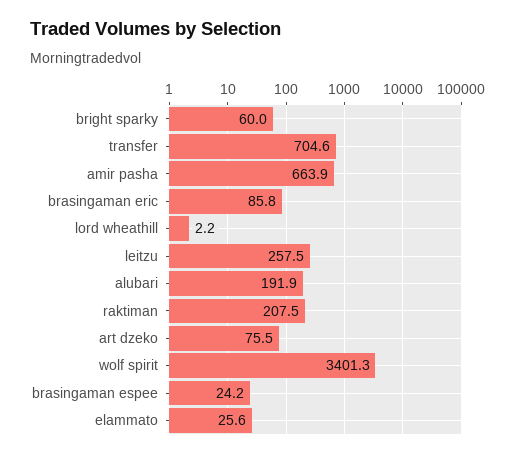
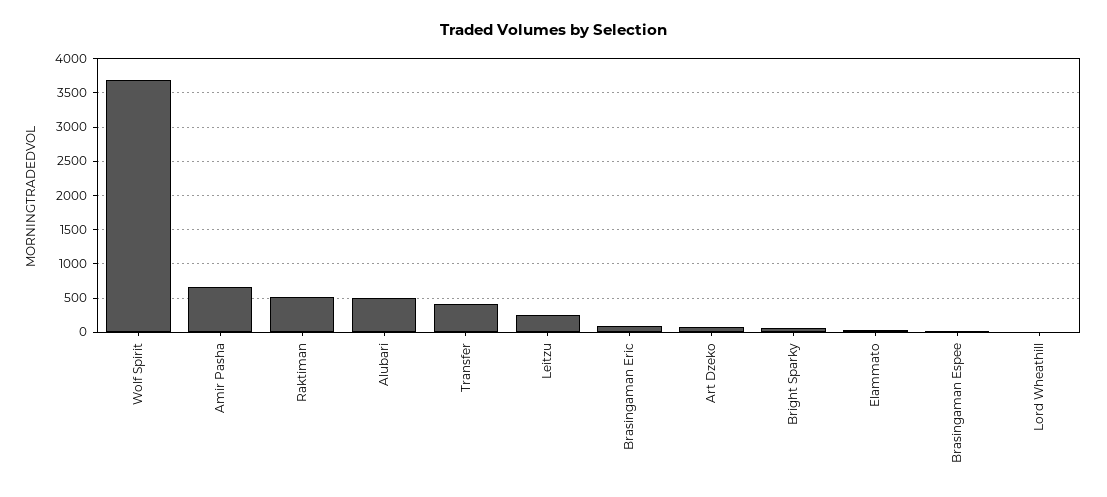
transfer: 704.6 -> 400
alubari: 191.9 -> 500
raktiman: 207.5 -> 500
wolf spirit: 3401.3 -> 3700

